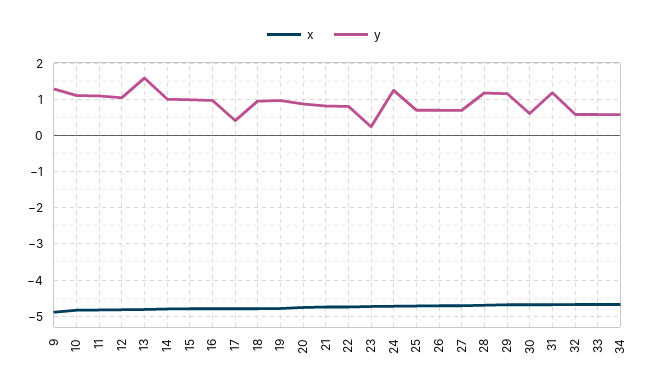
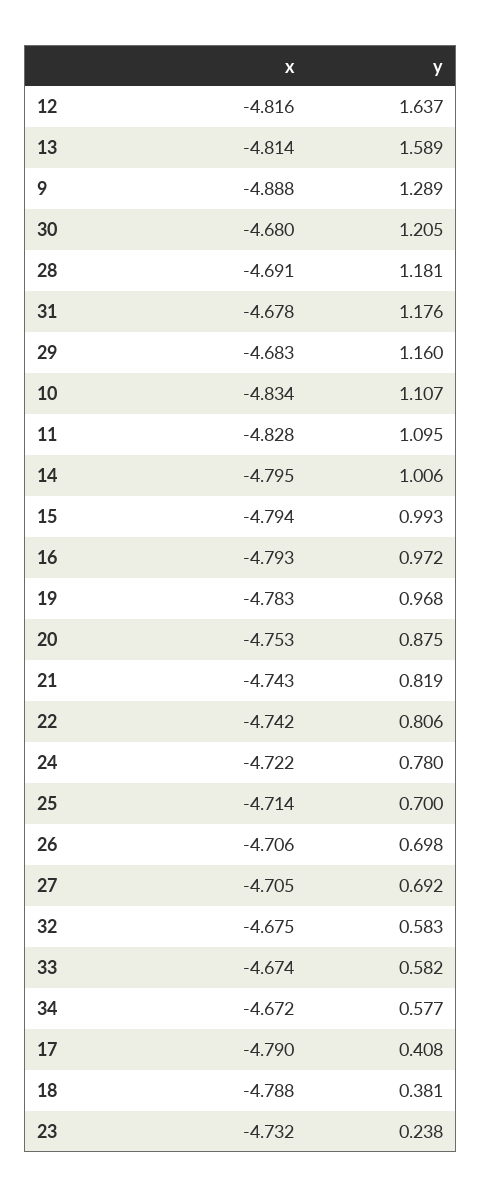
y, 12: 1 -> 1.637
y, 18: 1 -> 0.381
y, 24: 1.2 -> 0.78
y, 30: 0.6 -> 1.205

